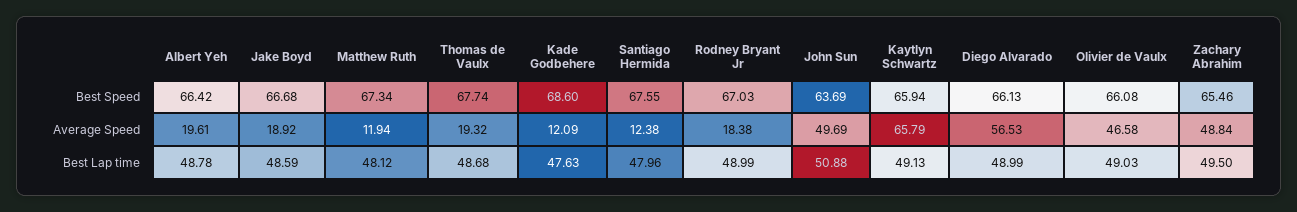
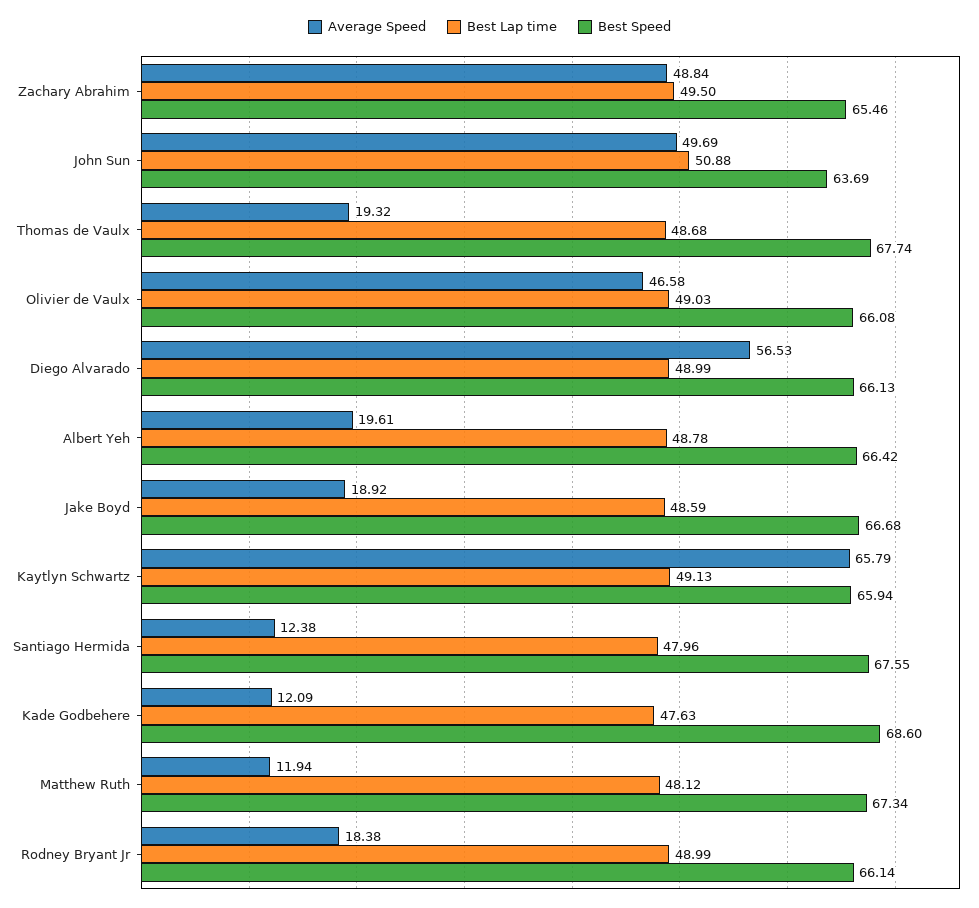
Best Speed, Rodney Bryant Jr: 67.03 -> 66.14

